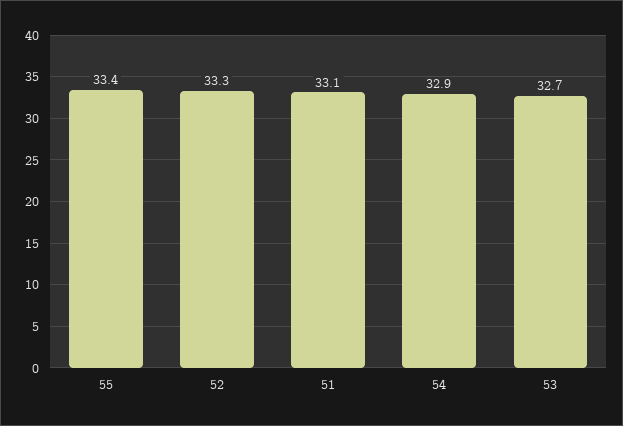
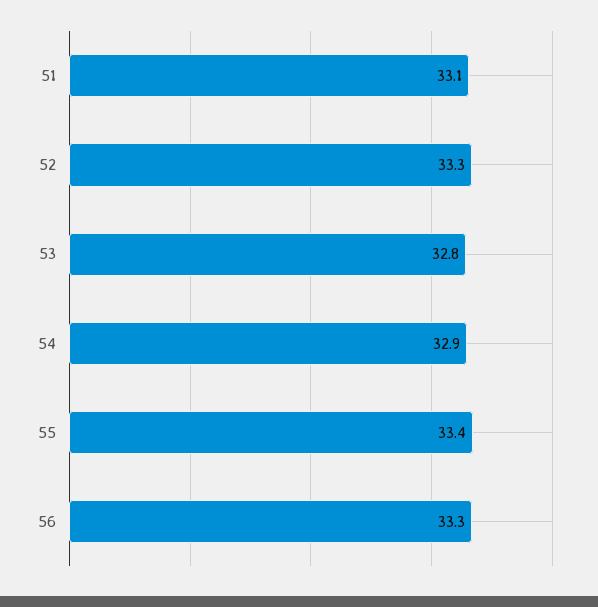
53: 32.7 -> 32.8
56: none -> 33.3

